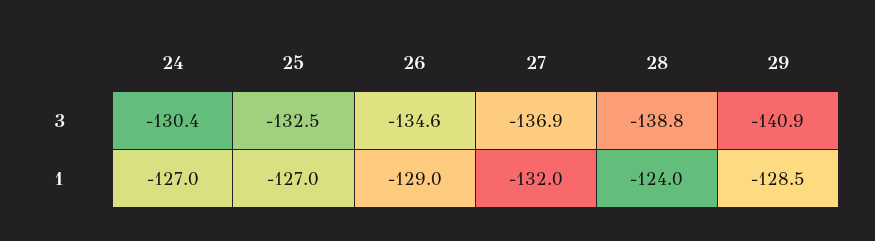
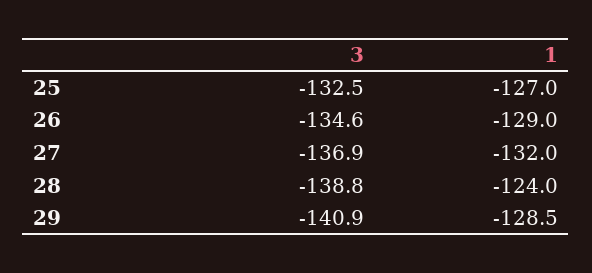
24, 3: -130.4 -> none
24, 1: -127 -> none

